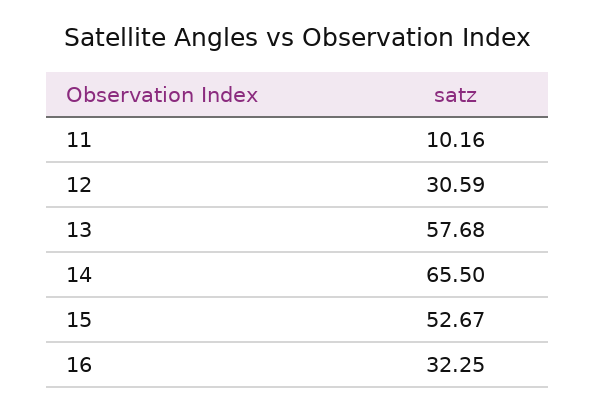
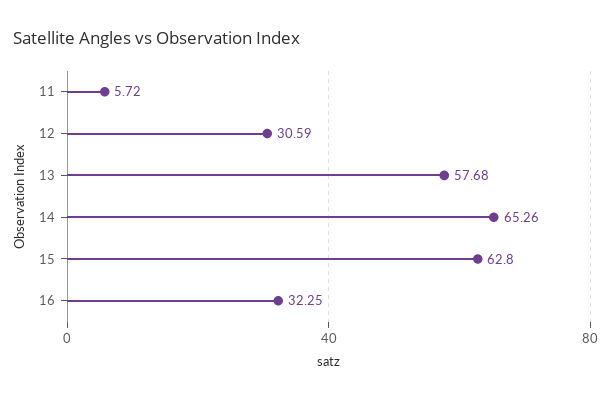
11: 10.16 -> 5.72
14: 65.5 -> 65.26
15: 52.67 -> 62.8

